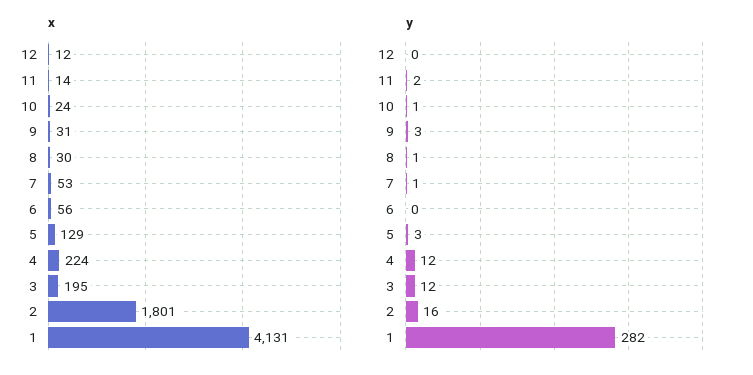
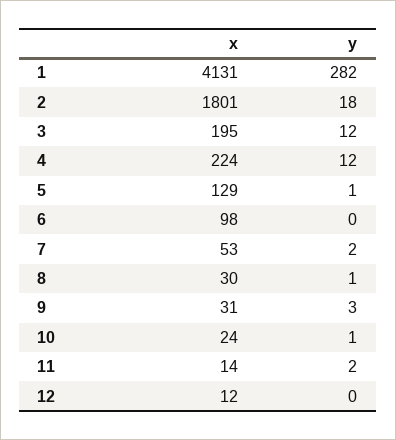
x, 6: 56 -> 98
y, 7: 1 -> 2
y, 5: 3 -> 1
y, 2: 16 -> 18

